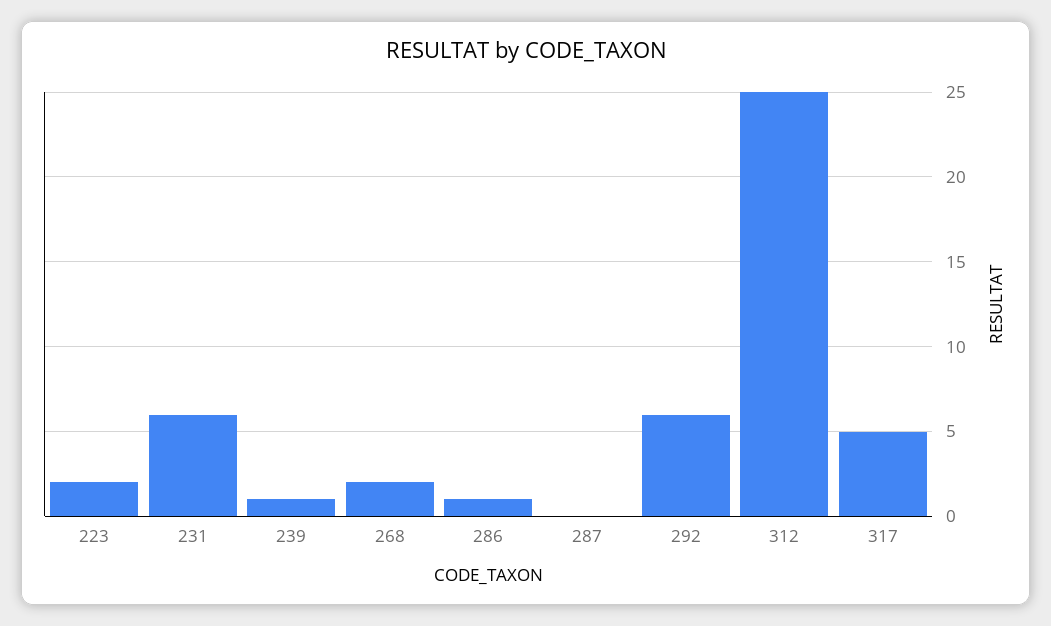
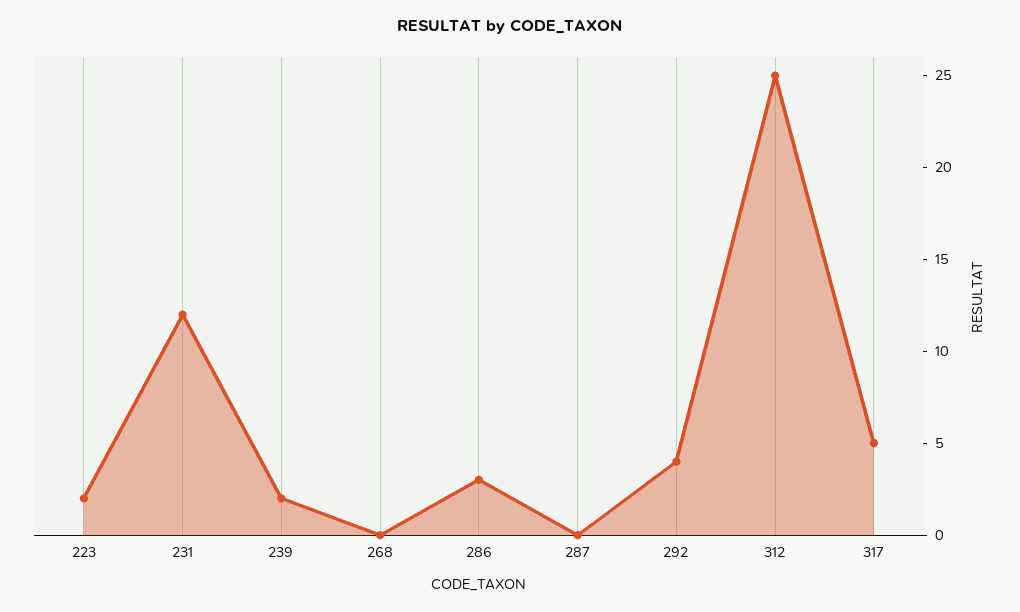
231: 6 -> 12
239: 1 -> 2
268: 2 -> 0
286: 1 -> 3
292: 6 -> 4

